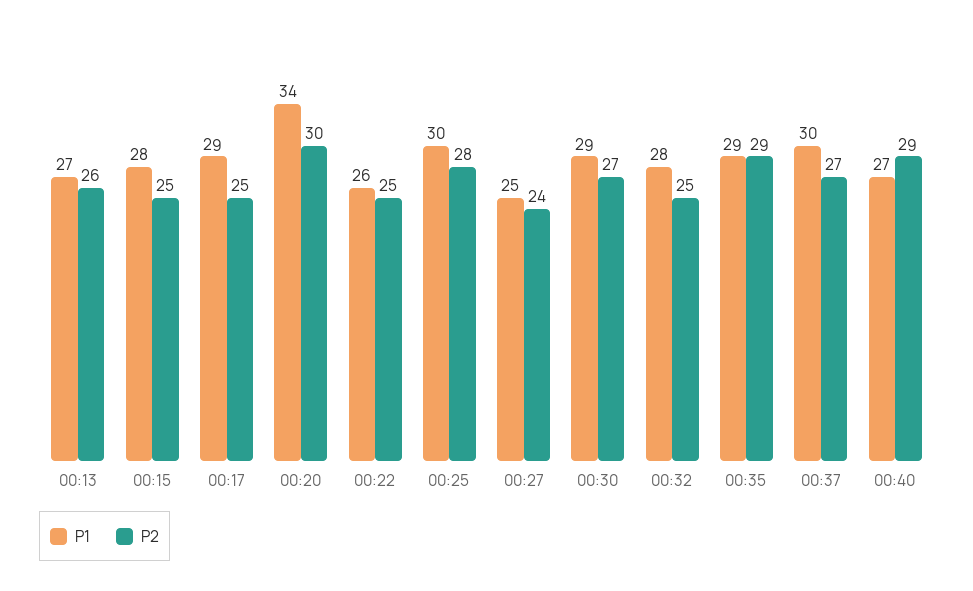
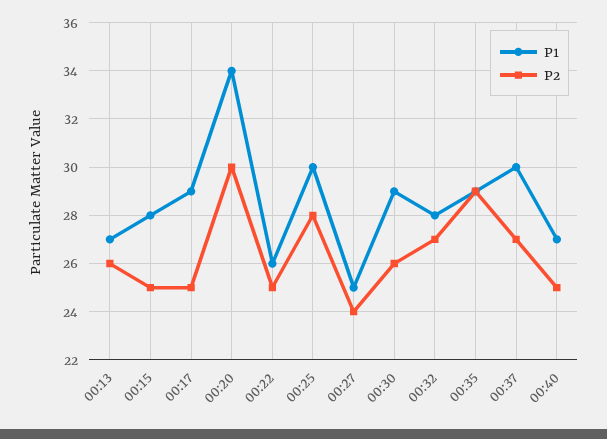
P2, 00:30: 27 -> 26
P2, 00:32: 25 -> 27
P2, 00:40: 29 -> 25

